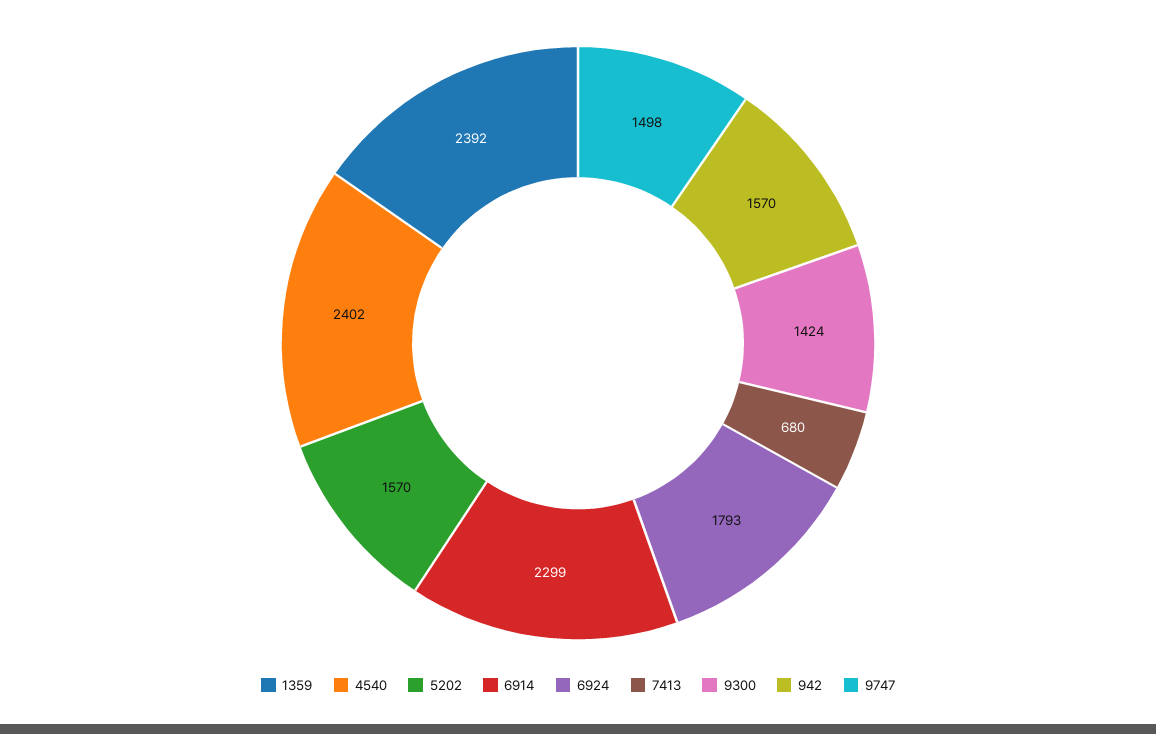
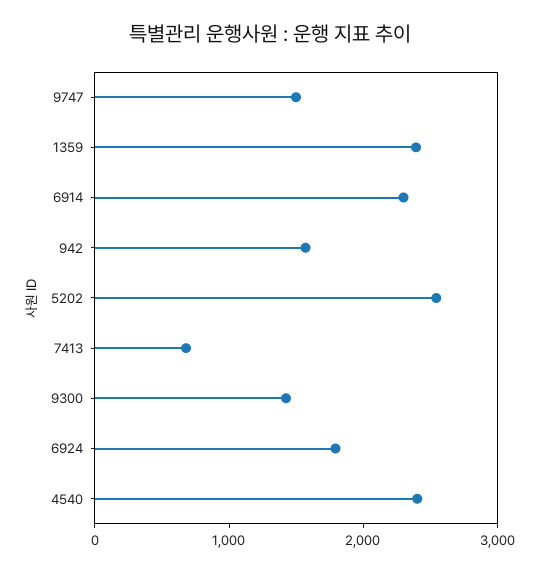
5202: 1570 -> 2600

